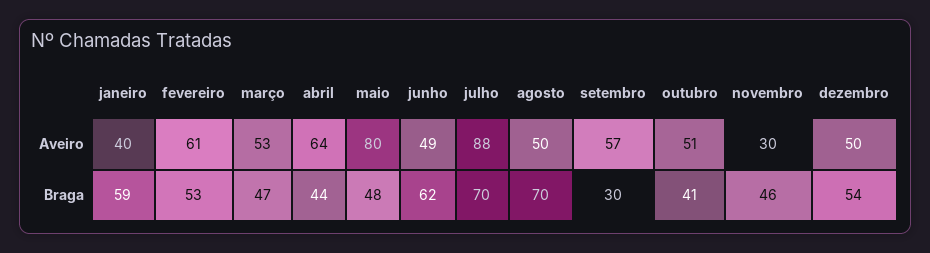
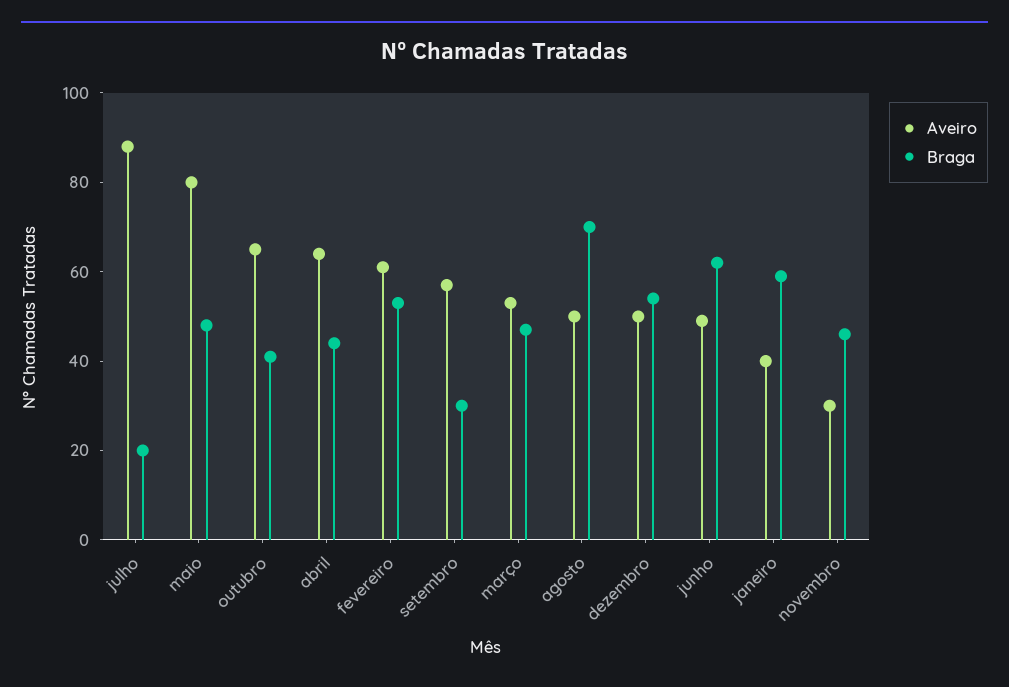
Aveiro, outubro: 51 -> 65
Braga, julho: 70 -> 20

